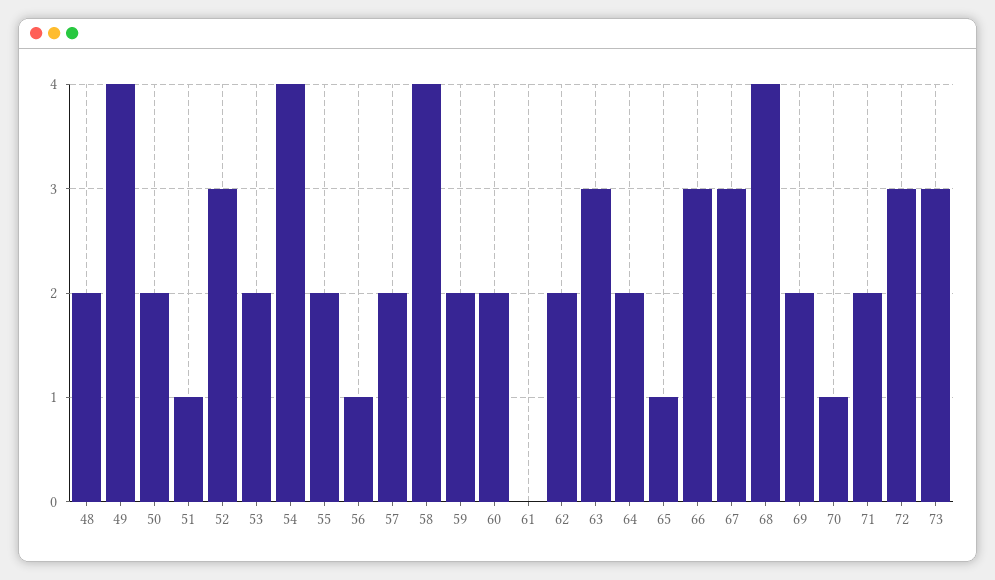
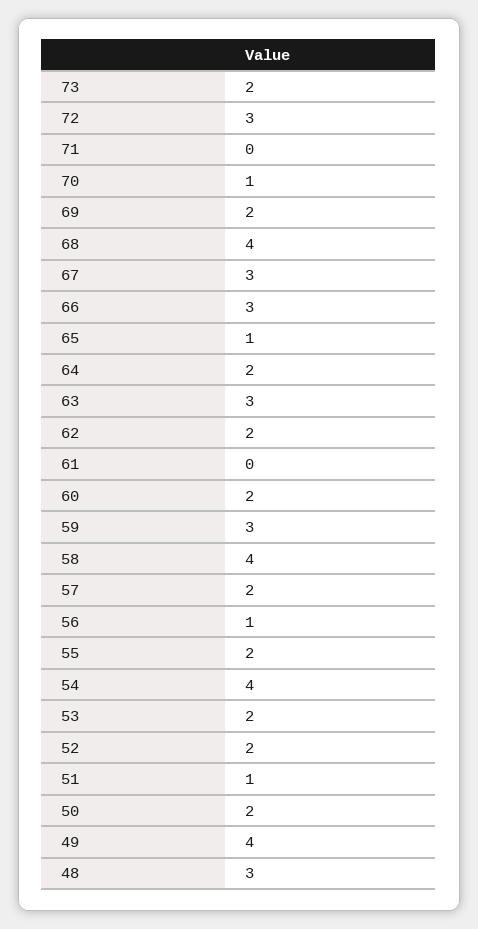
48: 2 -> 3
52: 3 -> 2
59: 2 -> 3
71: 2 -> 0
73: 3 -> 2

